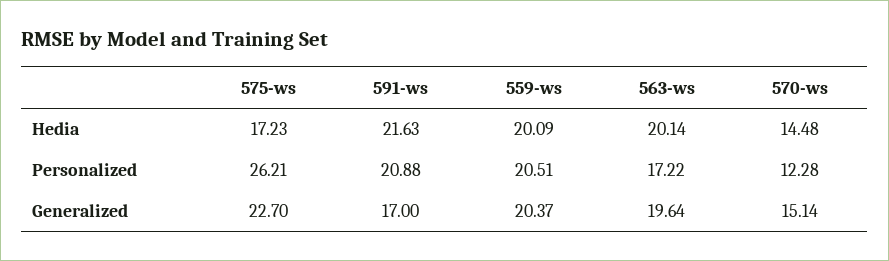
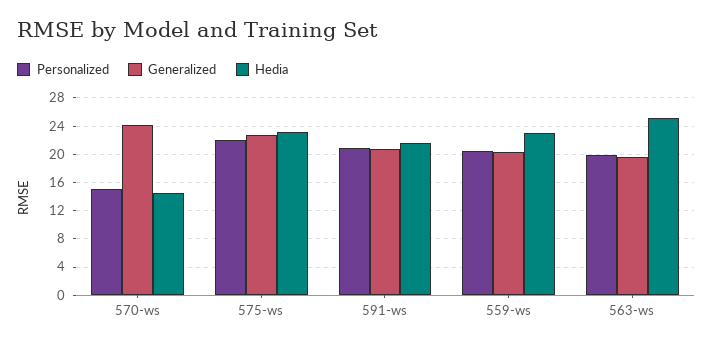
Hedia, 575-ws: 17.23 -> 23
Hedia, 559-ws: 20.09 -> 23
Hedia, 563-ws: 20.14 -> 25
Personalized, 575-ws: 26.21 -> 22
Personalized, 563-ws: 17.22 -> 20
Personalized, 570-ws: 12.28 -> 15
Generalized, 591-ws: 17 -> 21
Generalized, 570-ws: 15.14 -> 24

